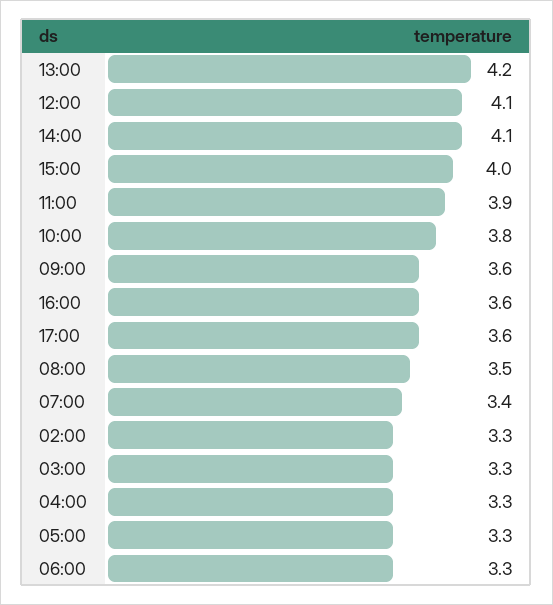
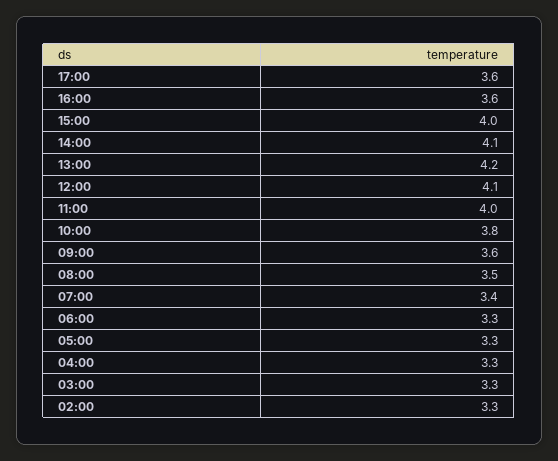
11:00: 3.9 -> 4

